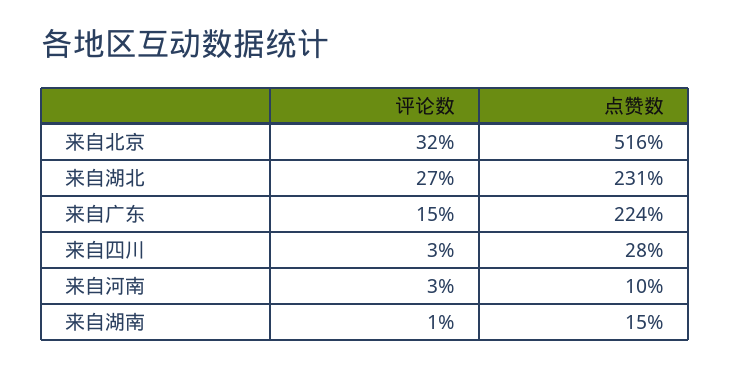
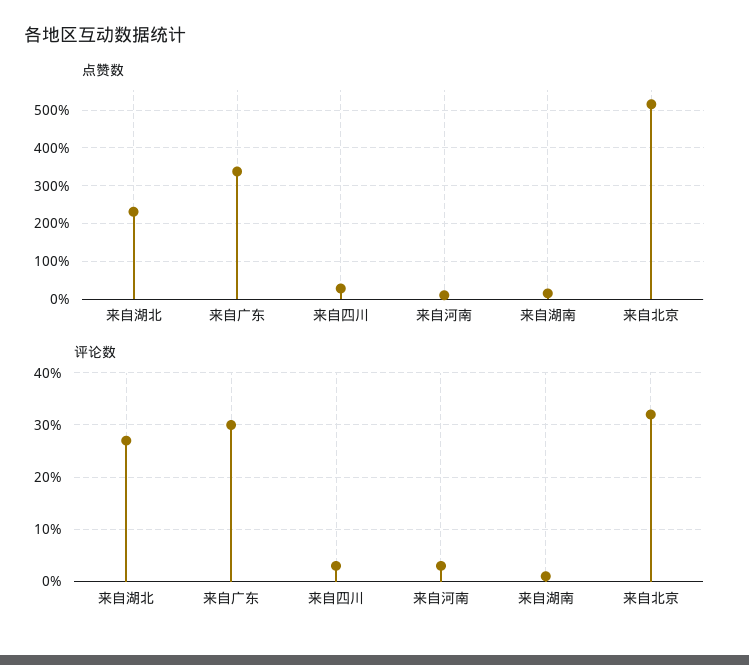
评论数, 来自广东: 15 -> 30
点赞数, 来自广东: 224 -> 340

